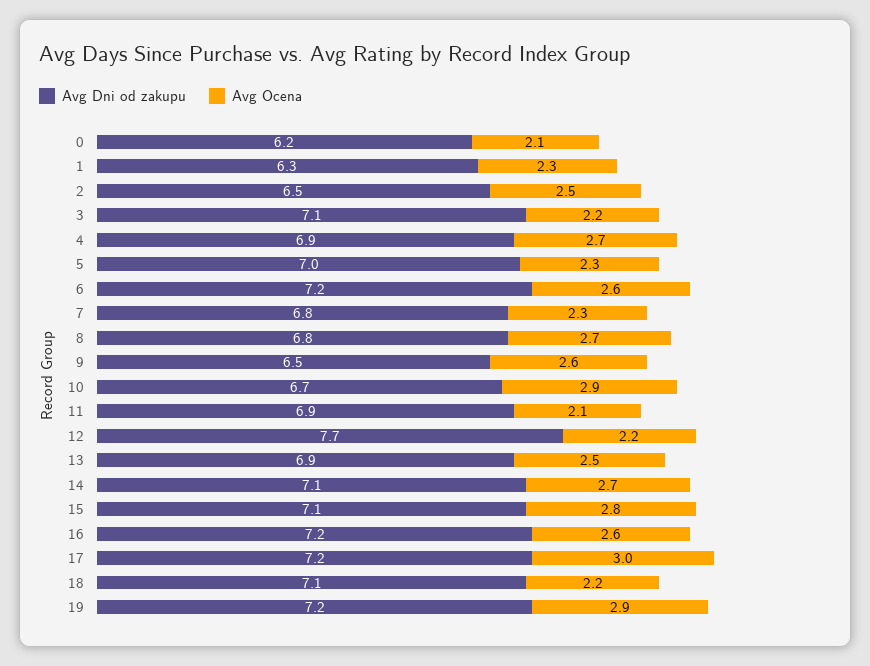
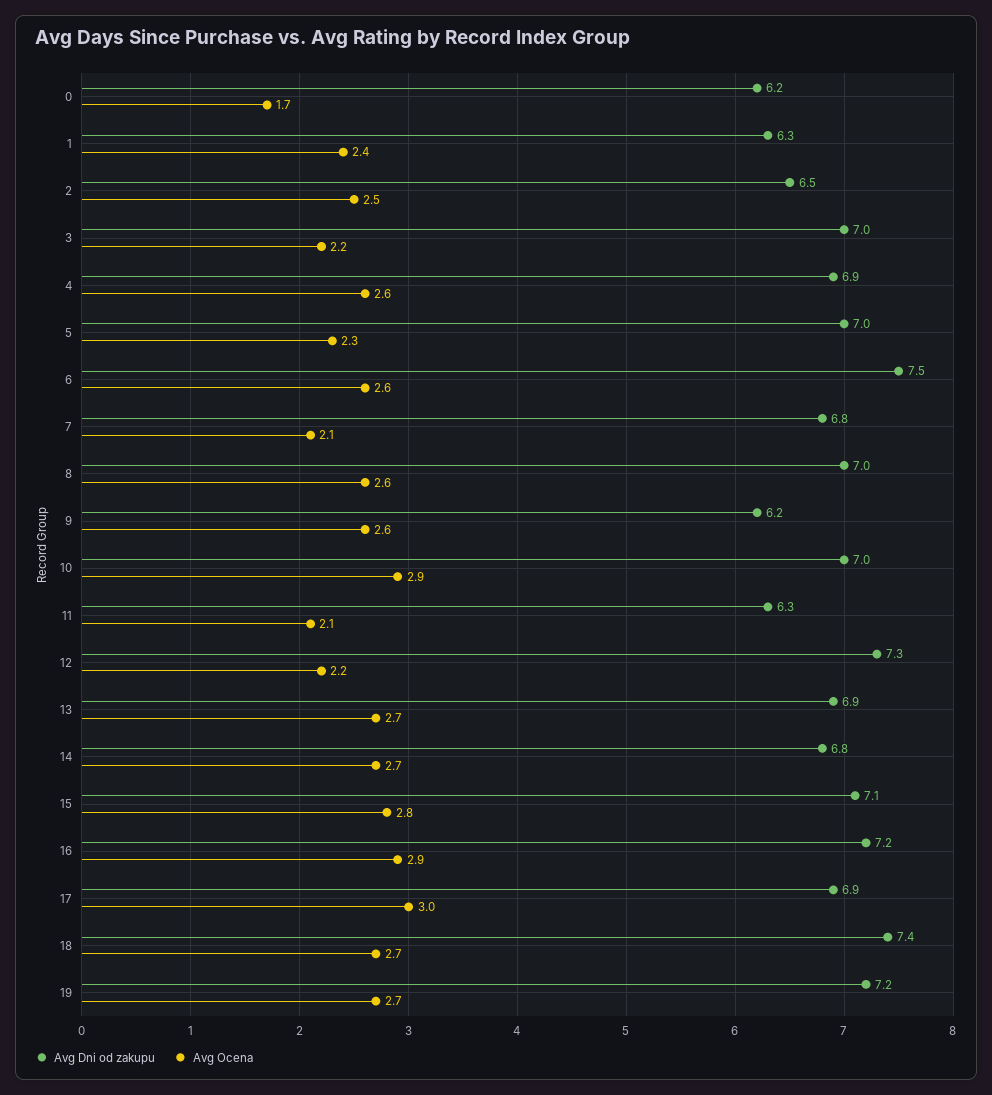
Avg Ocena, 0: 2.1 -> 1.7
Avg Ocena, 1: 2.3 -> 2.4
Avg Dni od zakupu, 3: 7.1 -> 7
Avg Ocena, 4: 2.7 -> 2.6
Avg Dni od zakupu, 6: 7.2 -> 7.5
Avg Ocena, 7: 2.3 -> 2.1
Avg Dni od zakupu, 8: 6.8 -> 7
Avg Ocena, 8: 2.7 -> 2.6
Avg Dni od zakupu, 9: 6.5 -> 6.2
Avg Dni od zakupu, 10: 6.7 -> 7
Avg Dni od zakupu, 11: 6.9 -> 6.3
Avg Dni od zakupu, 12: 7.7 -> 7.3
Avg Ocena, 13: 2.5 -> 2.7
Avg Dni od zakupu, 14: 7.1 -> 6.8
Avg Ocena, 16: 2.6 -> 2.9
Avg Dni od zakupu, 17: 7.2 -> 6.9
Avg Dni od zakupu, 18: 7.1 -> 7.4
Avg Ocena, 18: 2.2 -> 2.7
Avg Ocena, 19: 2.9 -> 2.7

